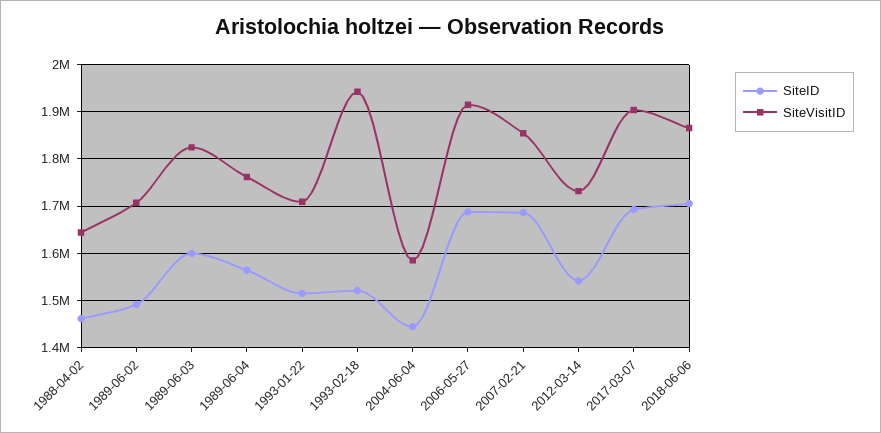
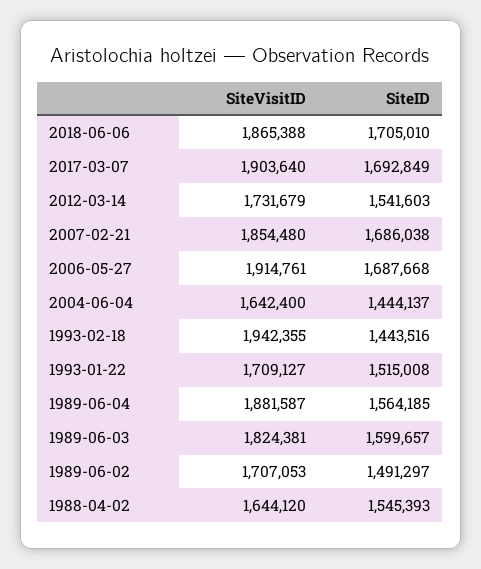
SiteID, 1988-04-02: 1460000 -> 1545393
SiteVisitID, 1989-06-04: 1760000 -> 1881587
SiteID, 1993-02-18: 1520000 -> 1443516
SiteVisitID, 2004-06-04: 1580000 -> 1642400

